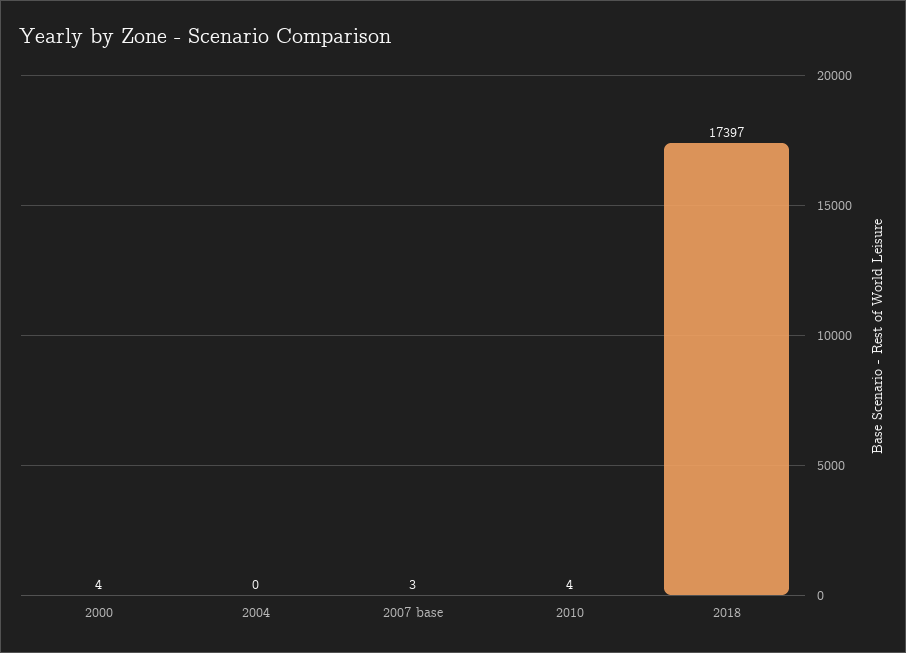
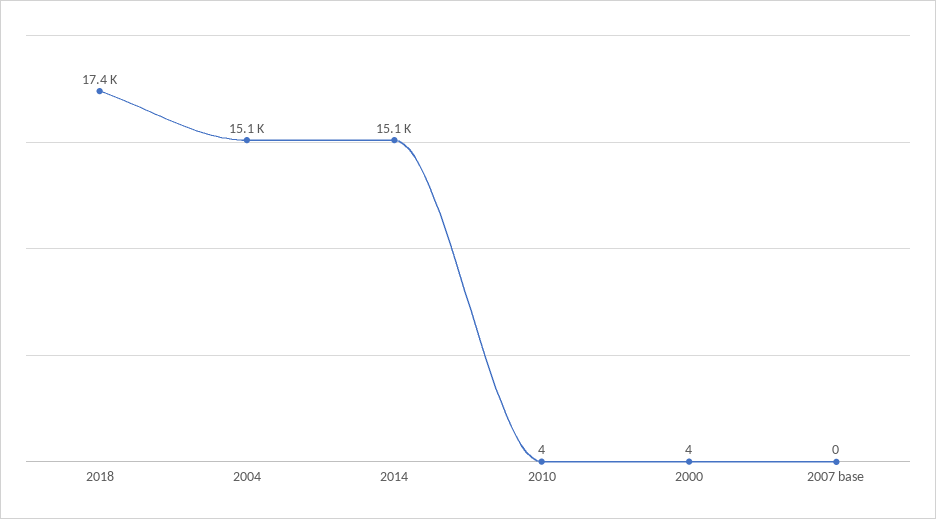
2004: 0 -> 15100
2007 base: 3 -> 0
2014: none -> 15100

